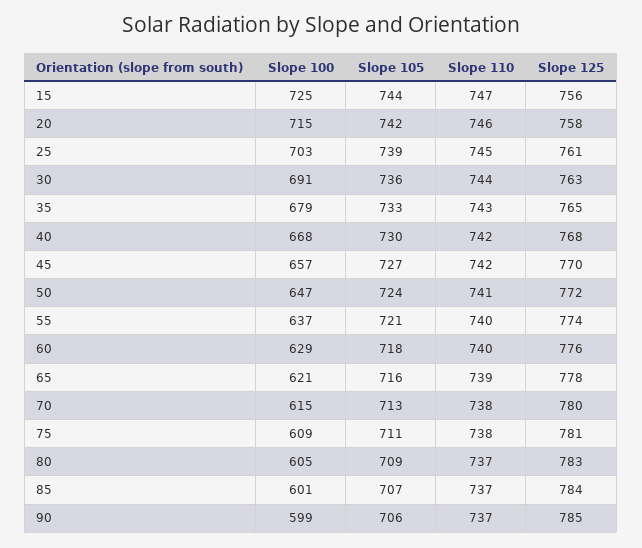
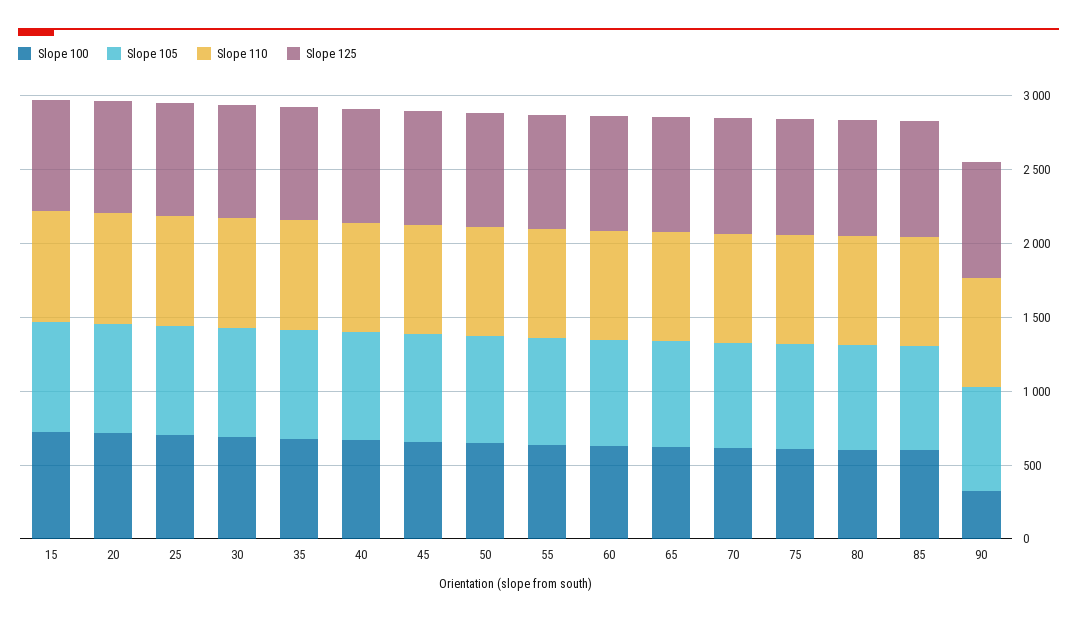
Slope 100, 90: 599 -> 300

